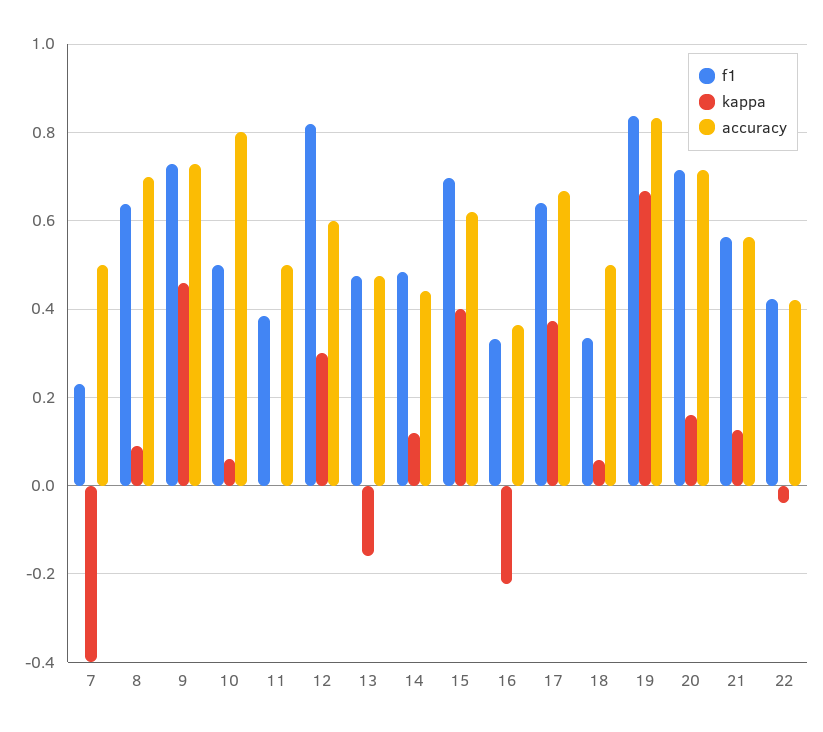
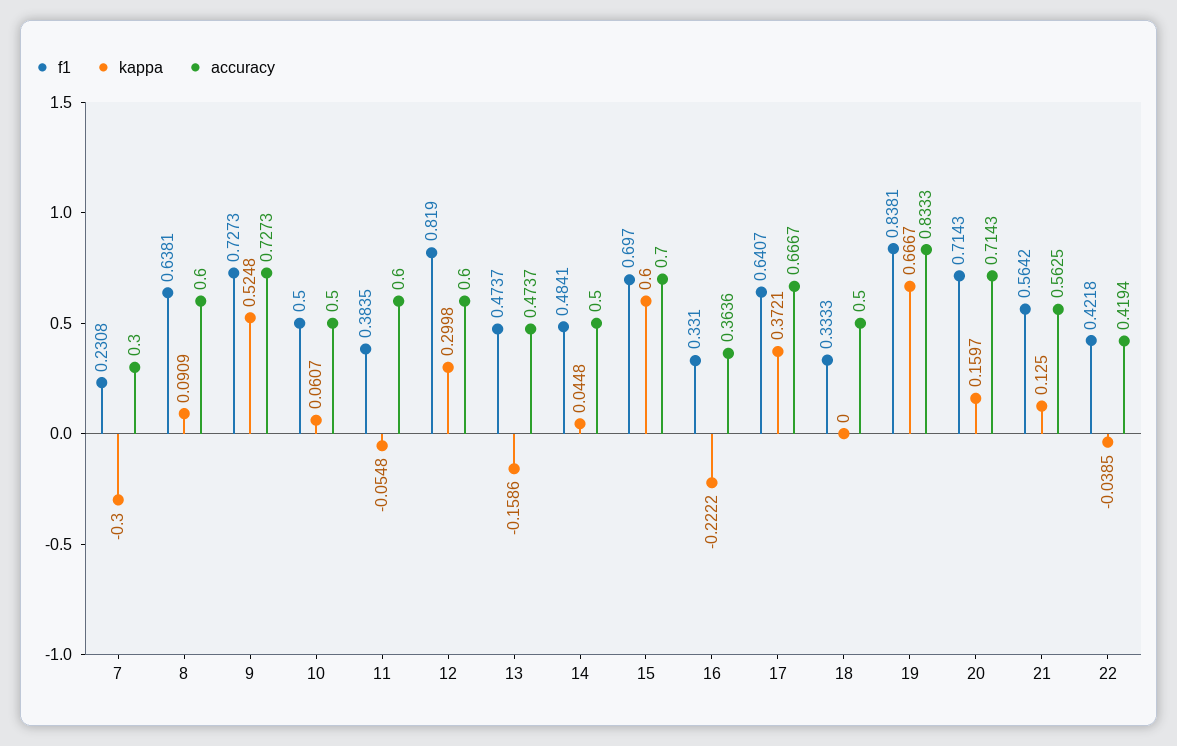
kappa, 7: -0.4 -> -0.3
accuracy, 7: 0.5 -> 0.3
accuracy, 8: 0.7 -> 0.6
kappa, 9: 0.46 -> 0.5248
accuracy, 10: 0.8 -> 0.5
kappa, 11: 0 -> -0.0548
accuracy, 11: 0.5 -> 0.6
kappa, 14: 0.12 -> 0.0448
accuracy, 14: 0.44 -> 0.5
kappa, 15: 0.4 -> 0.6
accuracy, 15: 0.62 -> 0.7
kappa, 18: 0.06 -> 0

